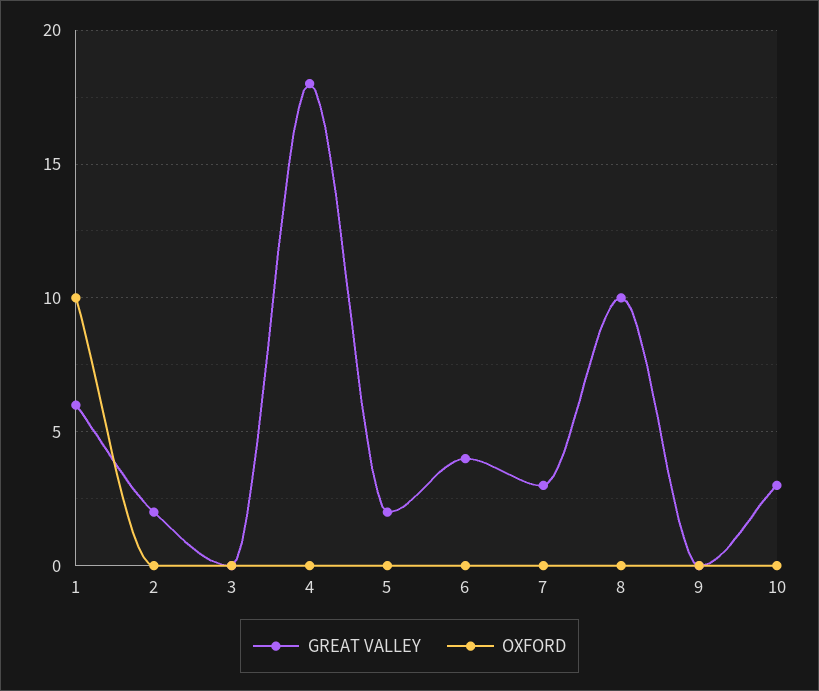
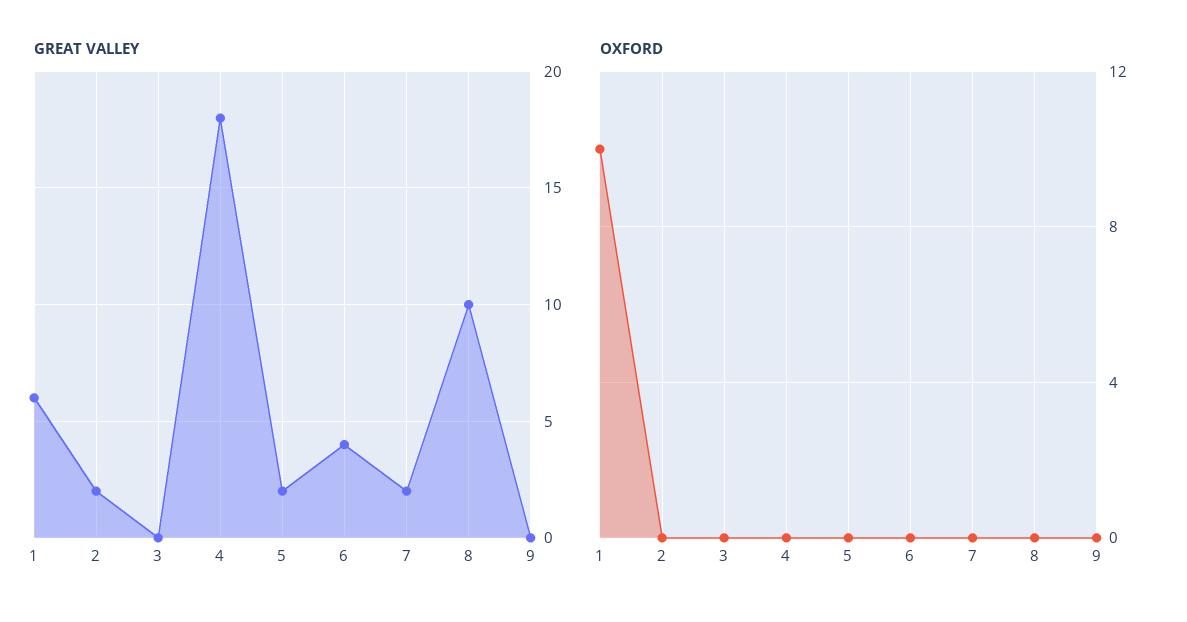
GREAT VALLEY, 7: 3 -> 2
GREAT VALLEY, 10: 3 -> none
OXFORD, 10: 0 -> none

